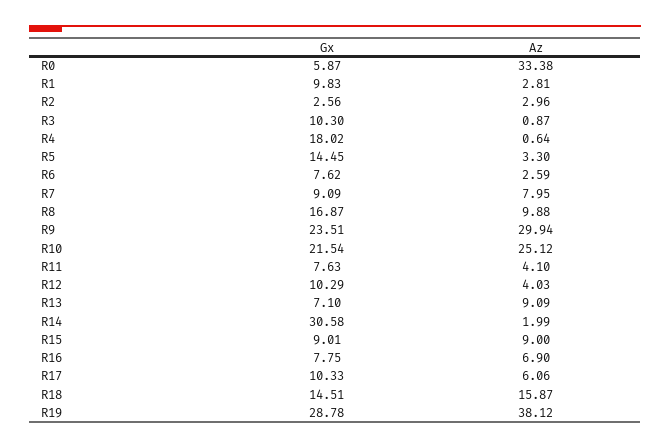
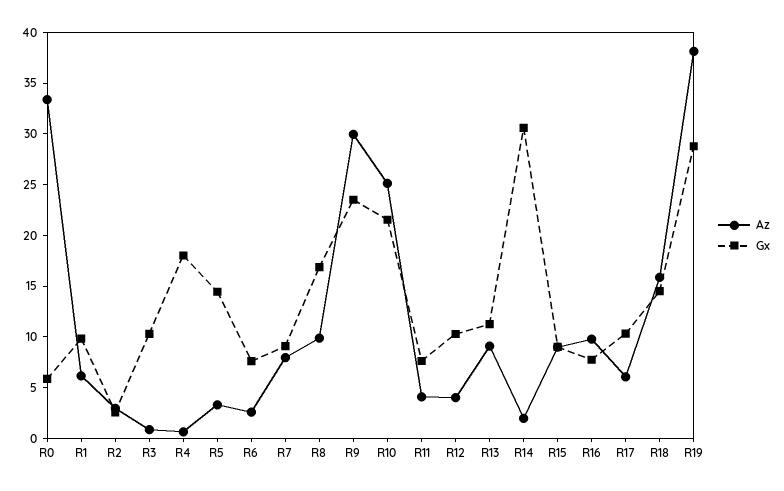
Az, R1: 2.81 -> 6
Gx, R13: 7.1 -> 11
Az, R16: 6.9 -> 10

